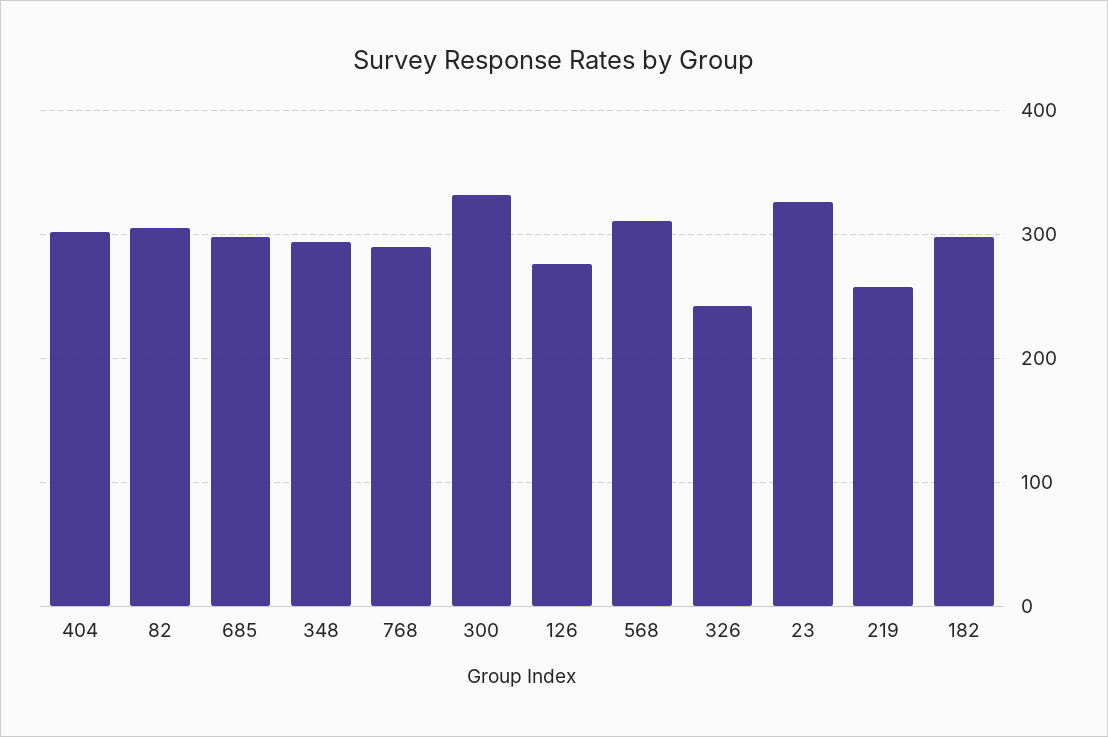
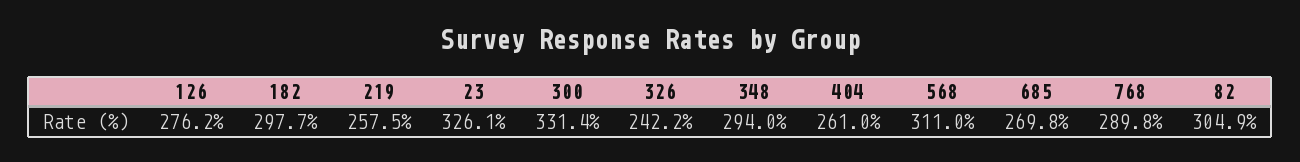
404: 300 -> 261
685: 300 -> 269.8

